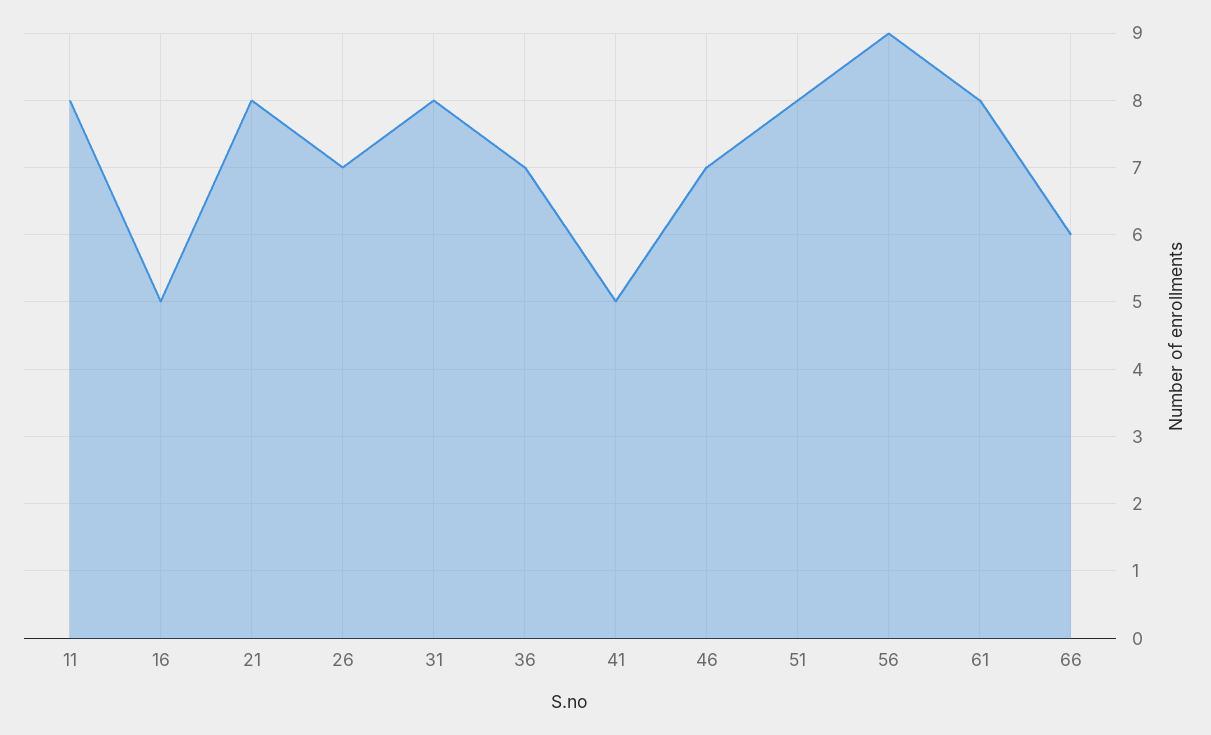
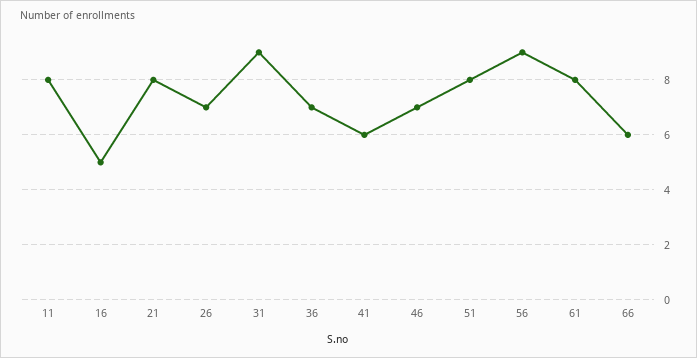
31: 8 -> 9
41: 5 -> 6

